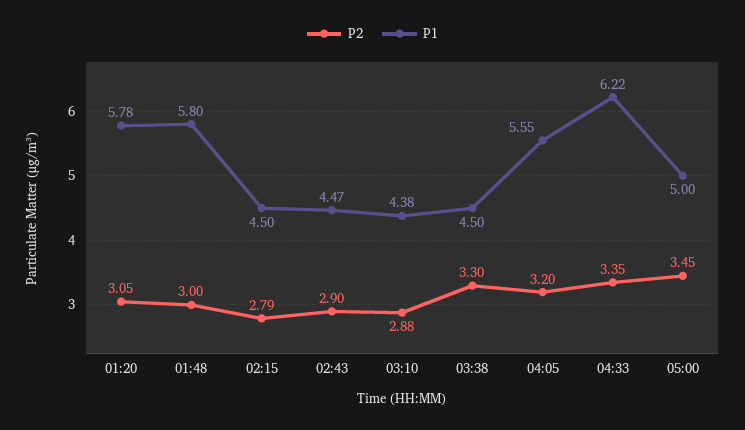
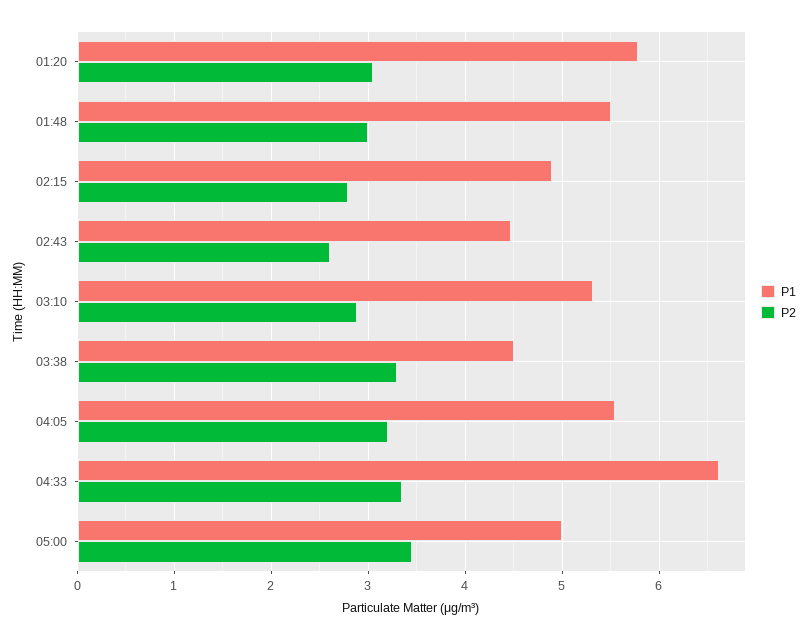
P1, 01:48: 5.8 -> 5.5
P1, 02:15: 4.5 -> 4.9
P2, 02:43: 2.9 -> 2.6
P1, 03:10: 4.38 -> 5.3
P1, 04:33: 6.22 -> 6.6

